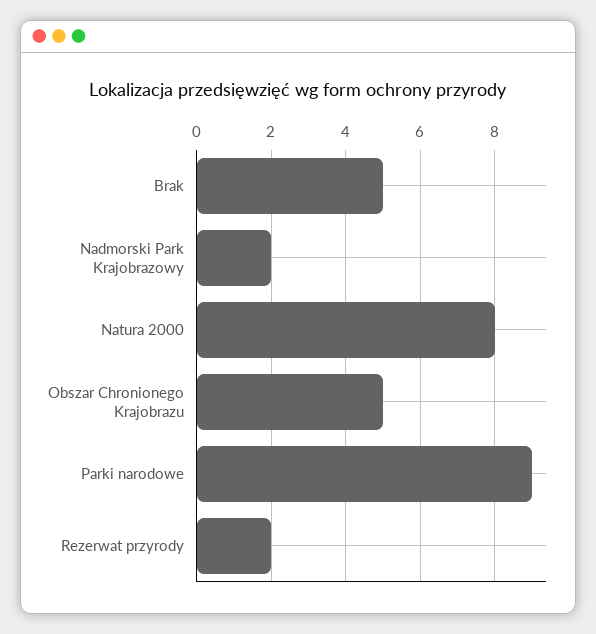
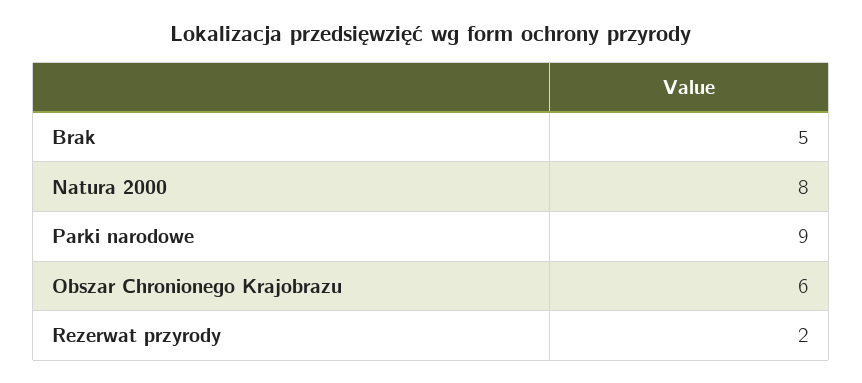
Nadmorski Park Krajobrazowy: 2 -> none
Obszar Chronionego Krajobrazu: 5 -> 6

